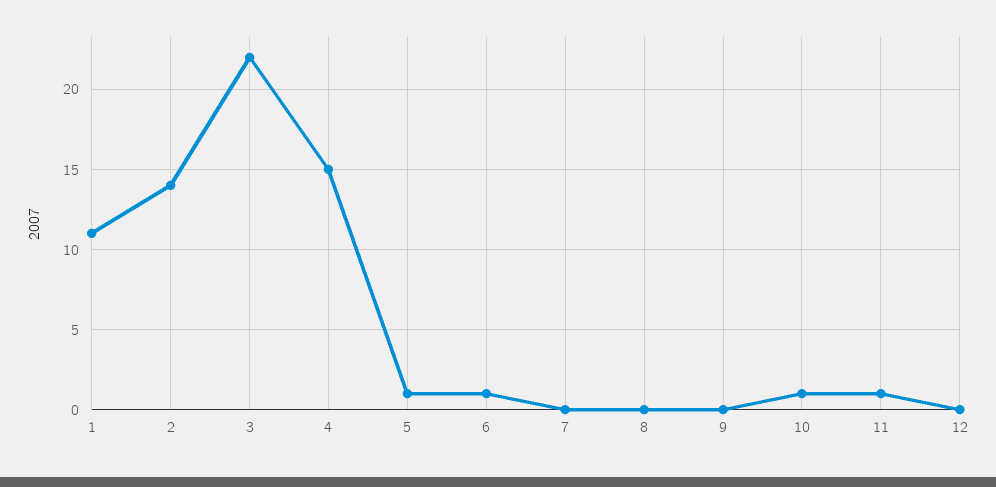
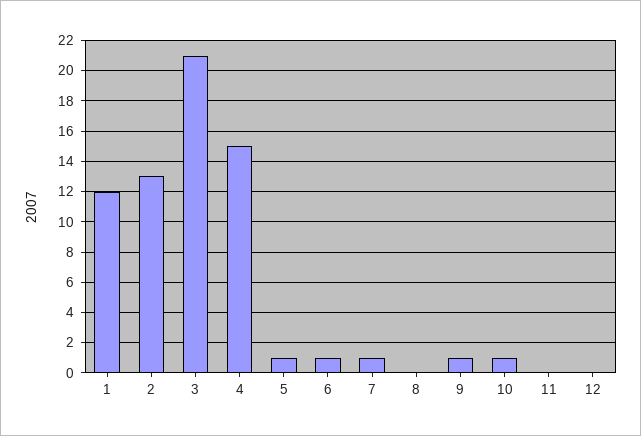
1: 11 -> 12
2: 14 -> 13
3: 22 -> 21
7: 0 -> 1
9: 0 -> 1
11: 1 -> 0

